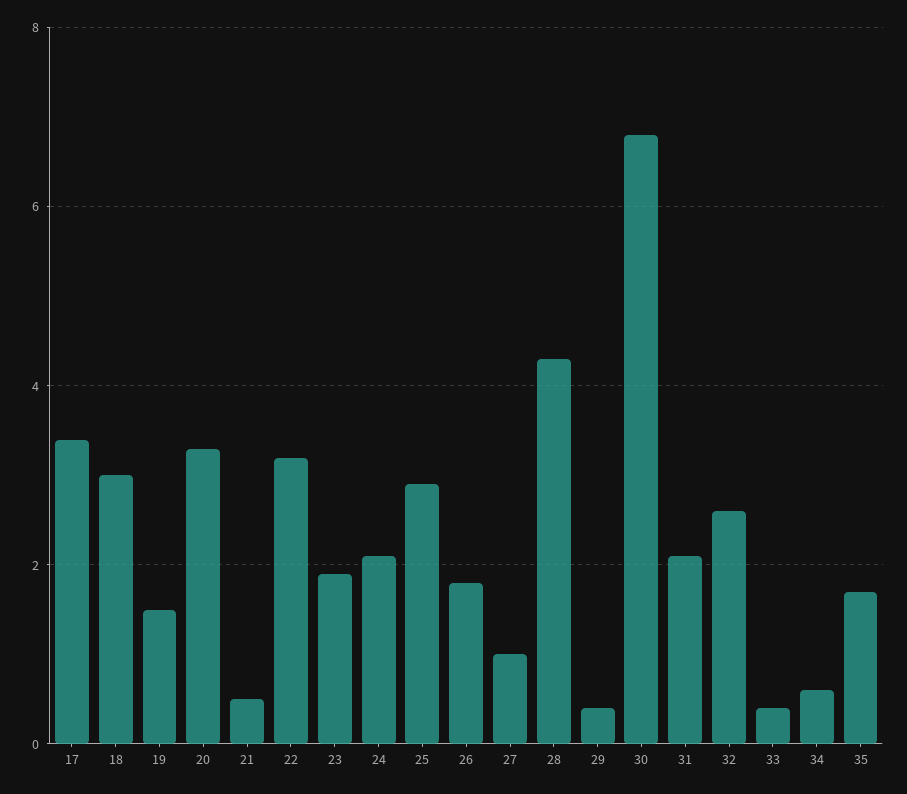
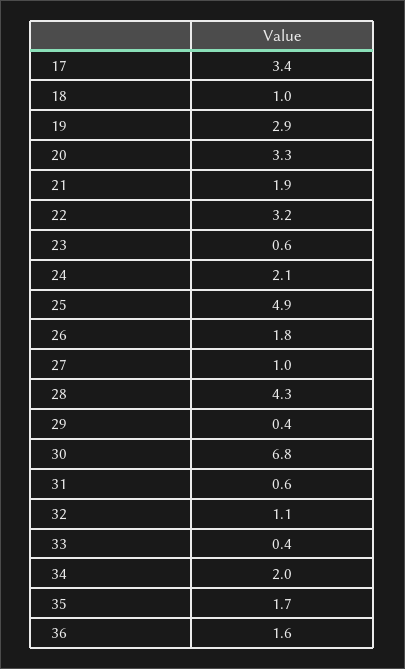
18: 3 -> 1
19: 1.5 -> 2.9
21: 0.5 -> 1.9
23: 2 -> 0.6
25: 3 -> 4.9
31: 2 -> 0.6
32: 2.5 -> 1.1
34: 0.5 -> 2
36: none -> 1.6

